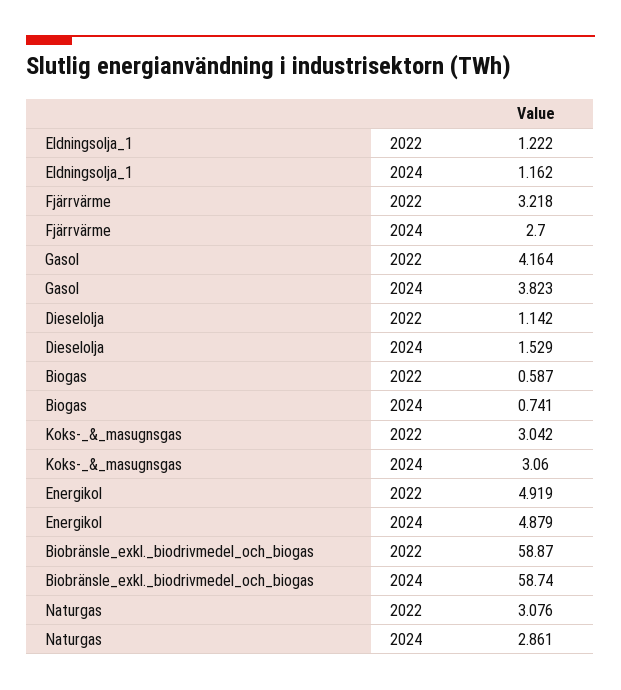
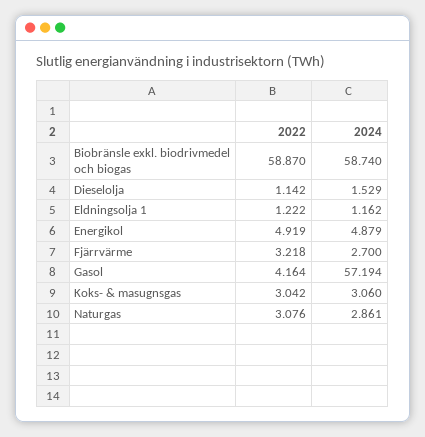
Gasol, 2024: 3.823 -> 57.194
Biogas, 2022: 0.587 -> none
Biogas, 2024: 0.741 -> none

